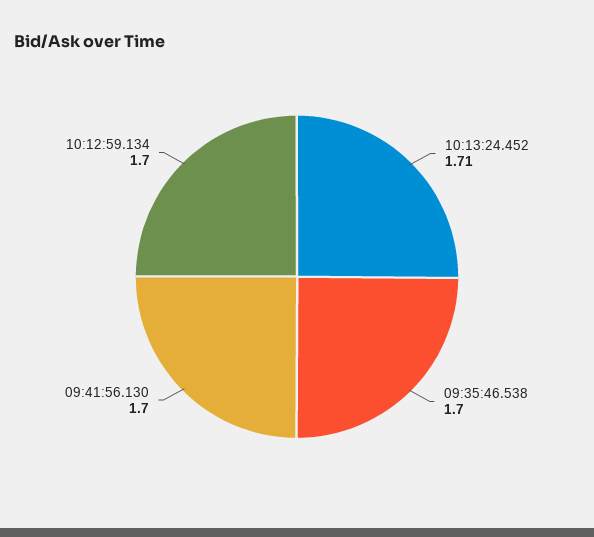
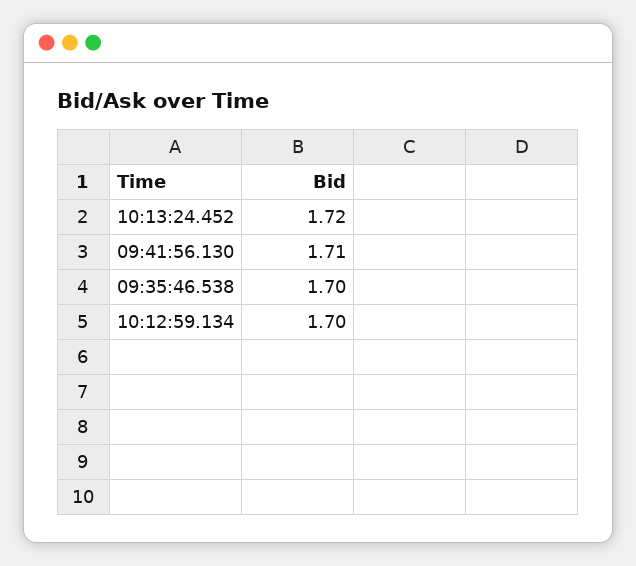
10:13:24.452: 1.71 -> 1.72
09:41:56.130: 1.7 -> 1.71

